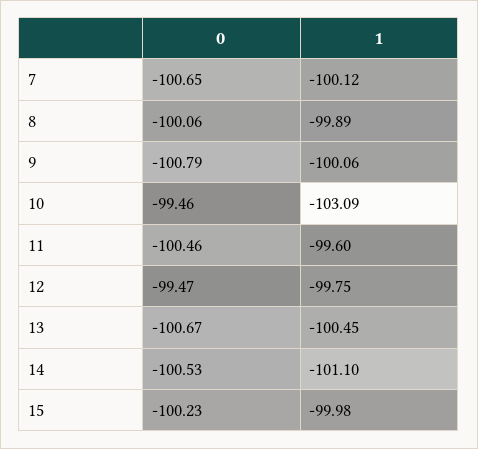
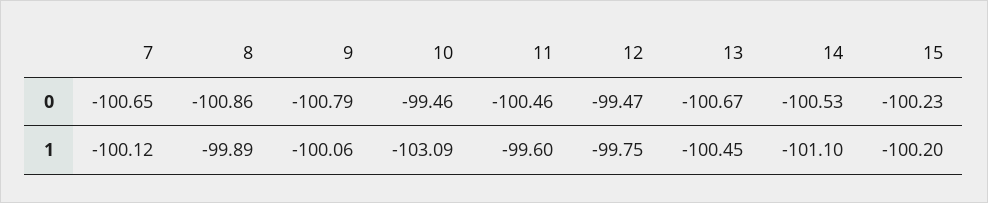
0, 8: -100.06 -> -100.86
1, 15: -99.98 -> -100.2

